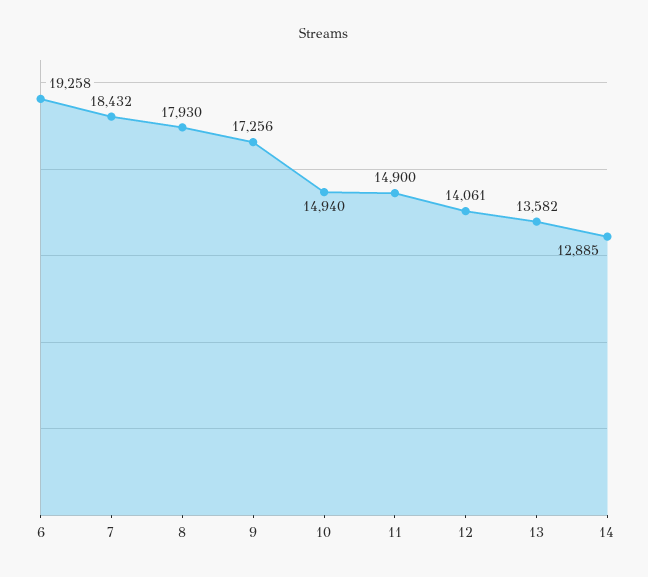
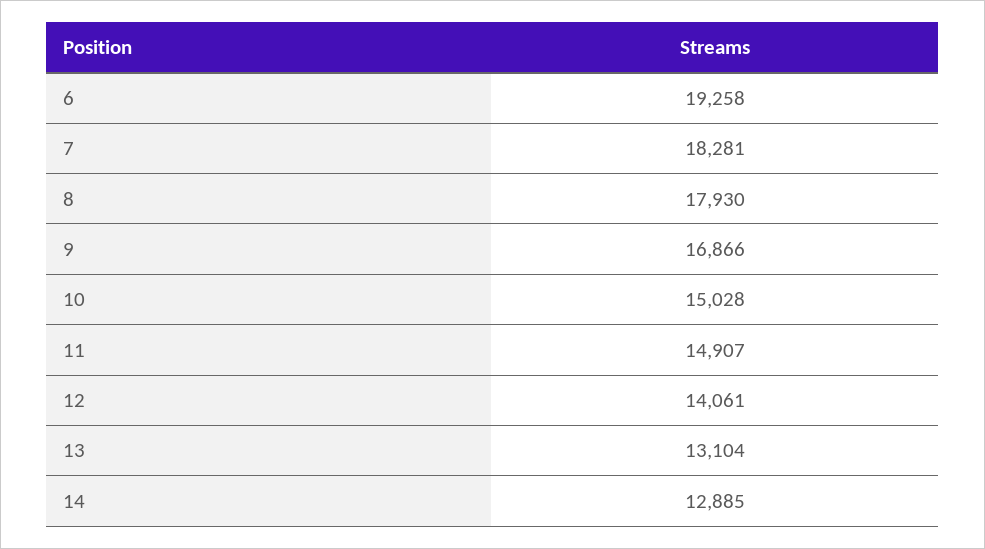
7: 18432 -> 18281
9: 17256 -> 16866
10: 14940 -> 15028
11: 14900 -> 14907
13: 13582 -> 13104

